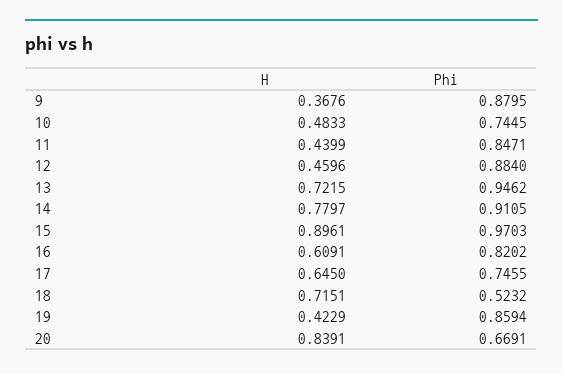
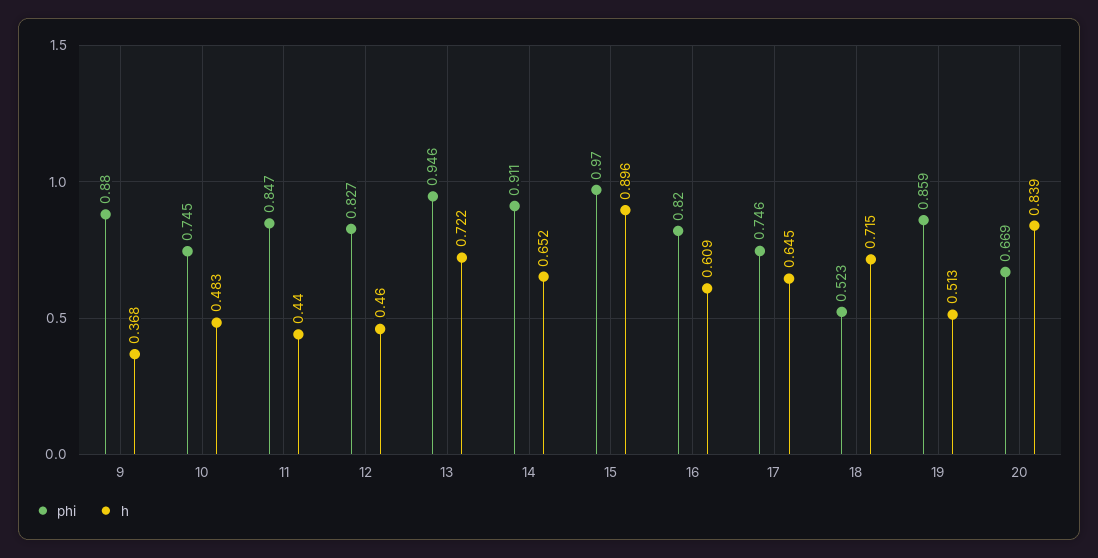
Phi, 12: 0.884 -> 0.827
H, 14: 0.7797 -> 0.652
H, 19: 0.4229 -> 0.513

